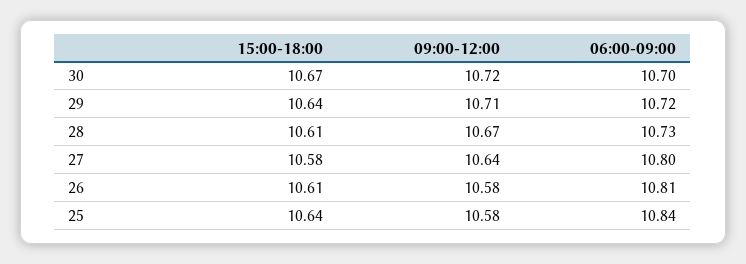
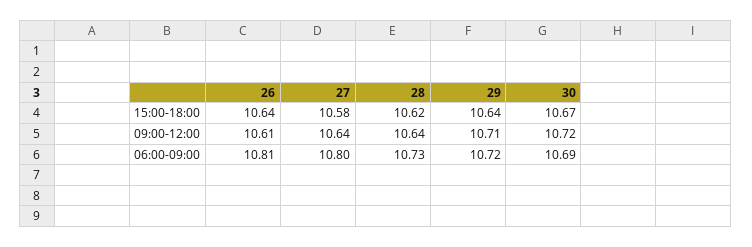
06:00-09:00, 30: 10.7 -> 10.69
15:00-18:00, 28: 10.61 -> 10.62
09:00-12:00, 28: 10.67 -> 10.64
15:00-18:00, 26: 10.61 -> 10.64
09:00-12:00, 26: 10.58 -> 10.61
15:00-18:00, 25: 10.64 -> none
09:00-12:00, 25: 10.58 -> none
06:00-09:00, 25: 10.84 -> none

